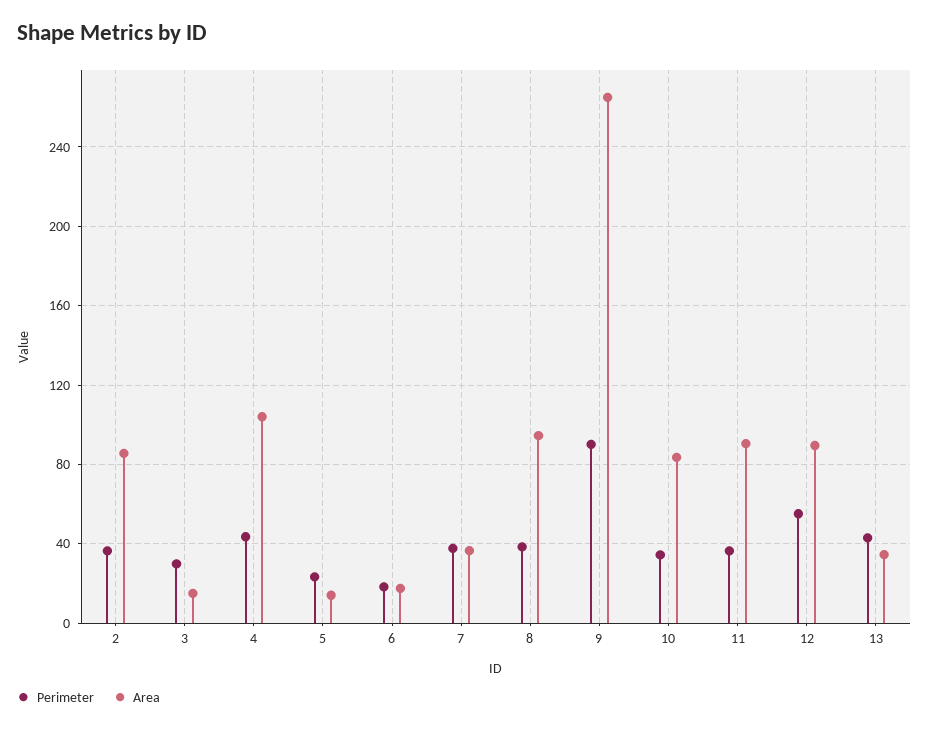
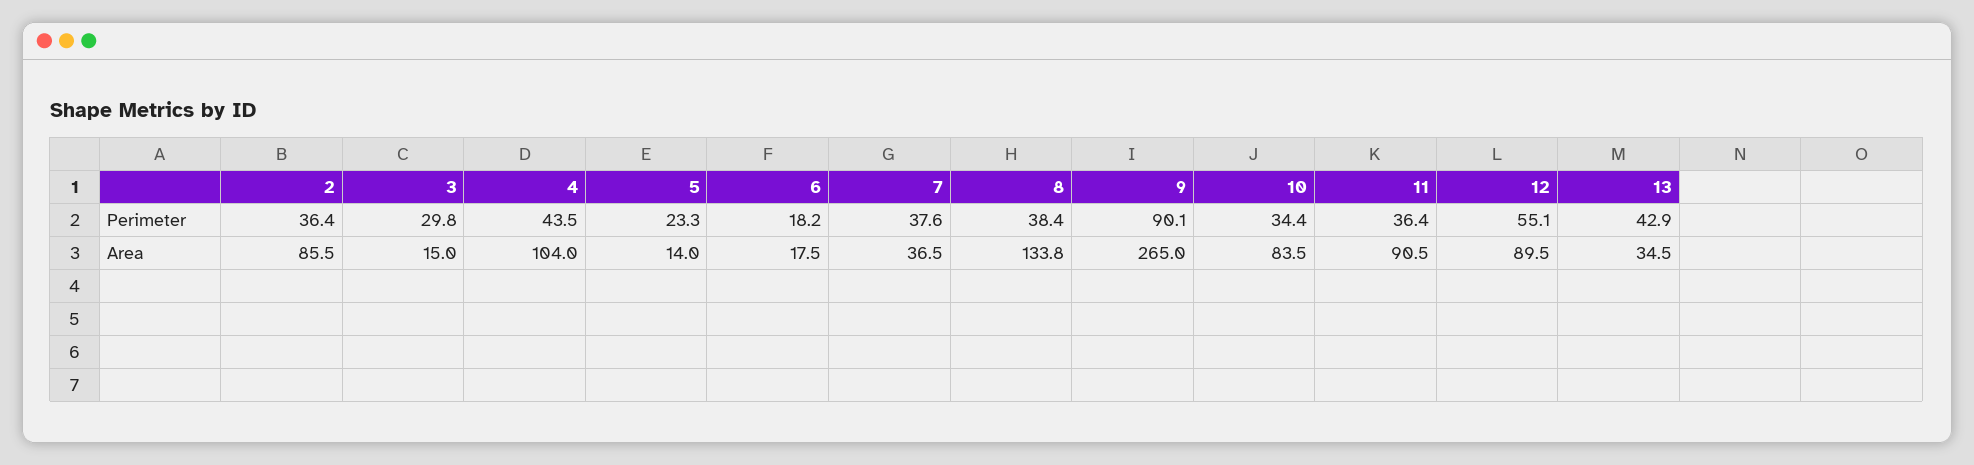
Area, 8: 95 -> 133.8

